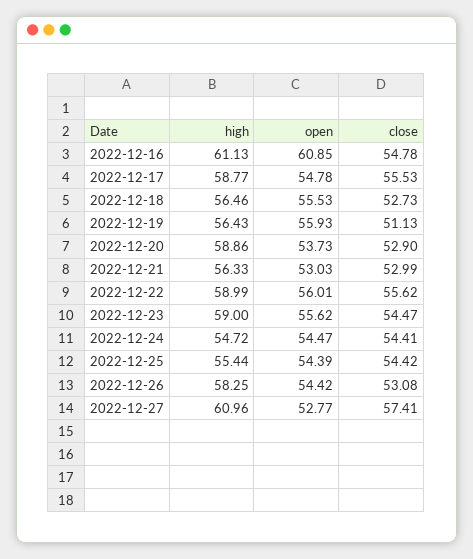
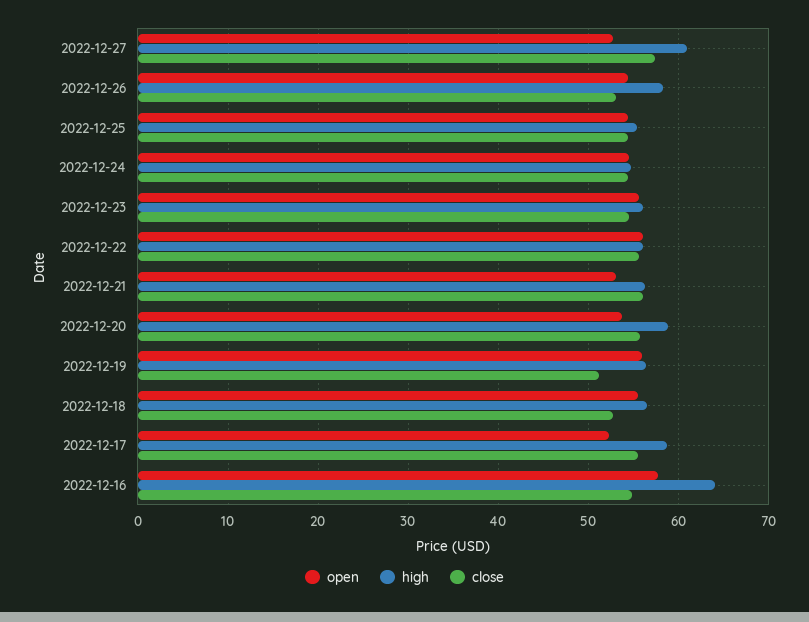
high, 2022-12-16: 61.13 -> 64
open, 2022-12-16: 60.85 -> 58
open, 2022-12-17: 54.78 -> 52
close, 2022-12-20: 52.9 -> 56
close, 2022-12-21: 52.99 -> 56
high, 2022-12-22: 58.99 -> 56
high, 2022-12-23: 59 -> 56

